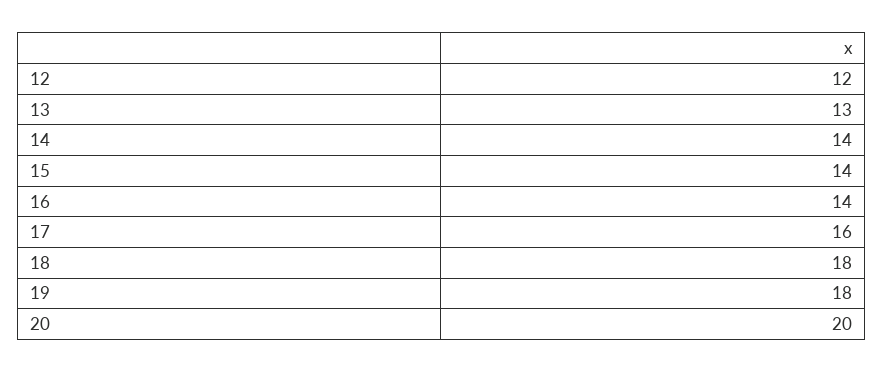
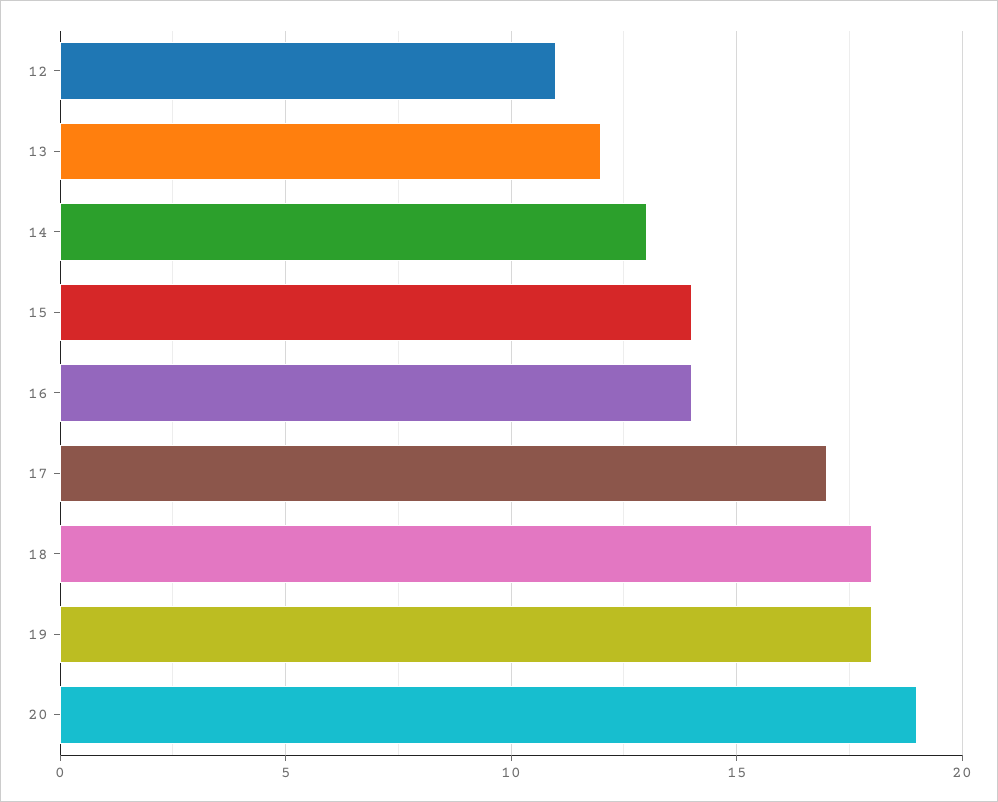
12: 12 -> 11
13: 13 -> 12
14: 14 -> 13
17: 16 -> 17
20: 20 -> 19

